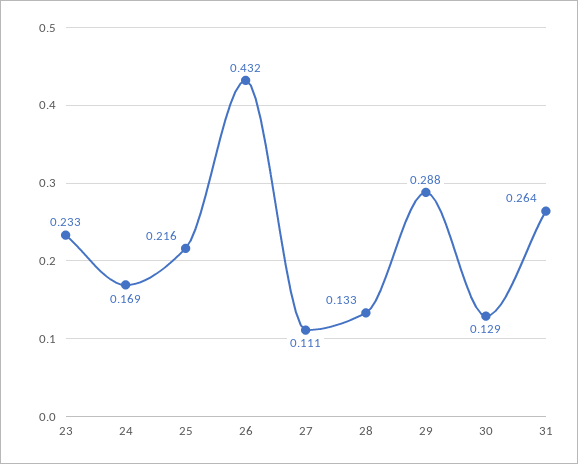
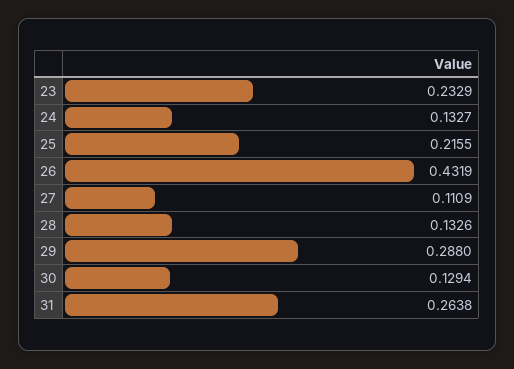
24: 0.169 -> 0.1327

